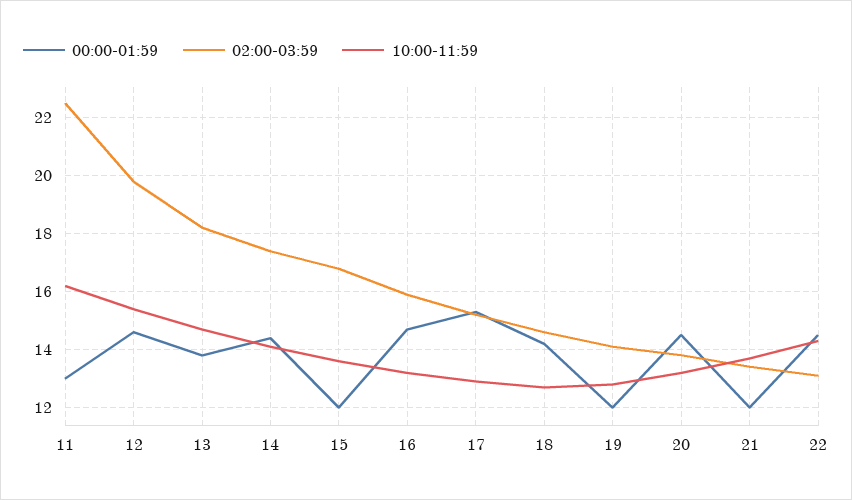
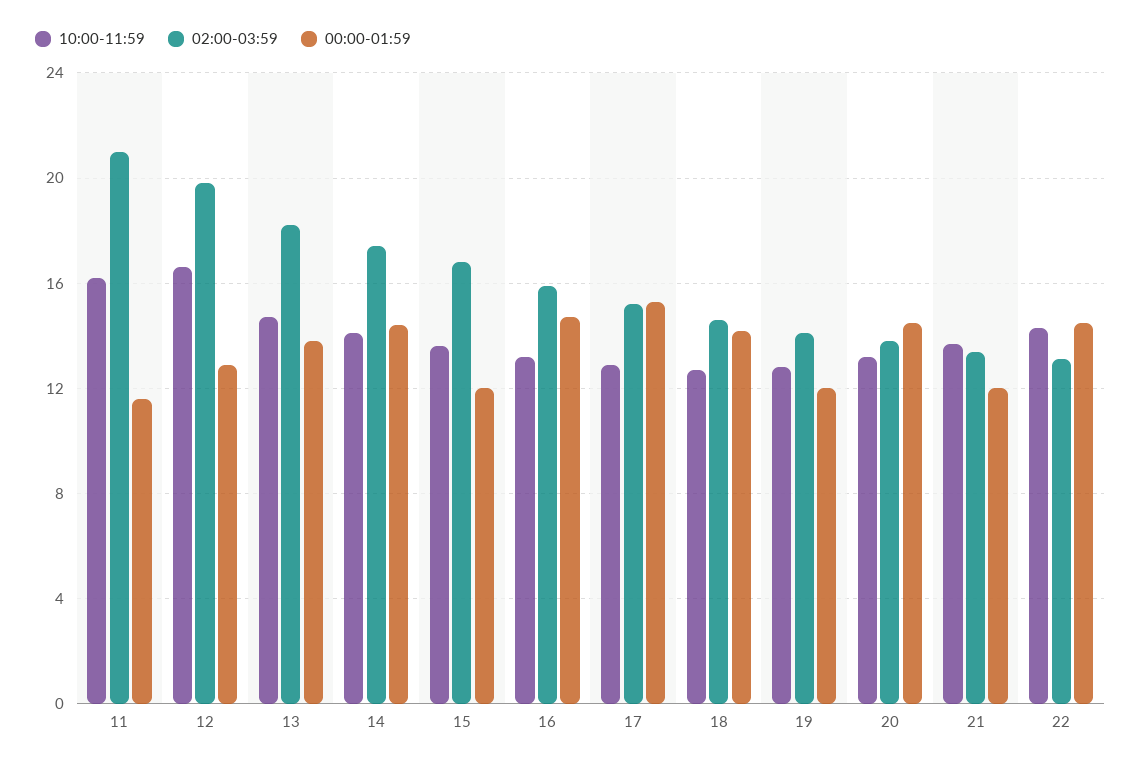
00:00-01:59, 11: 13 -> 11.5
02:00-03:59, 11: 22.5 -> 21
00:00-01:59, 12: 14.5 -> 13
10:00-11:59, 12: 15.5 -> 16.5

